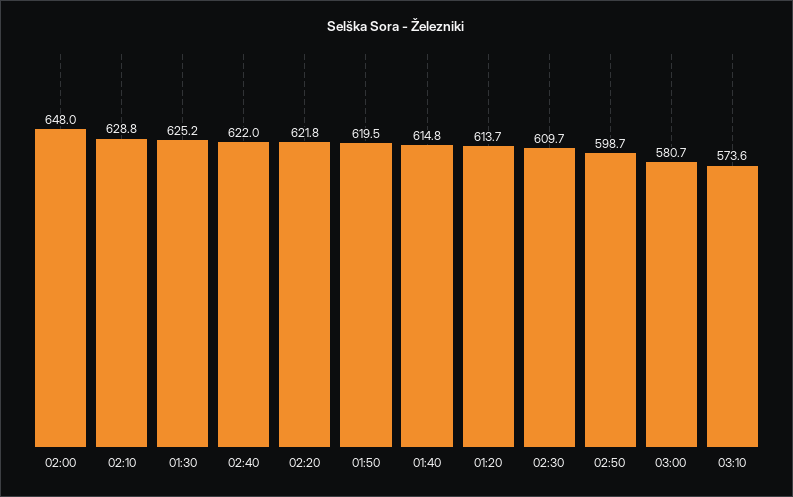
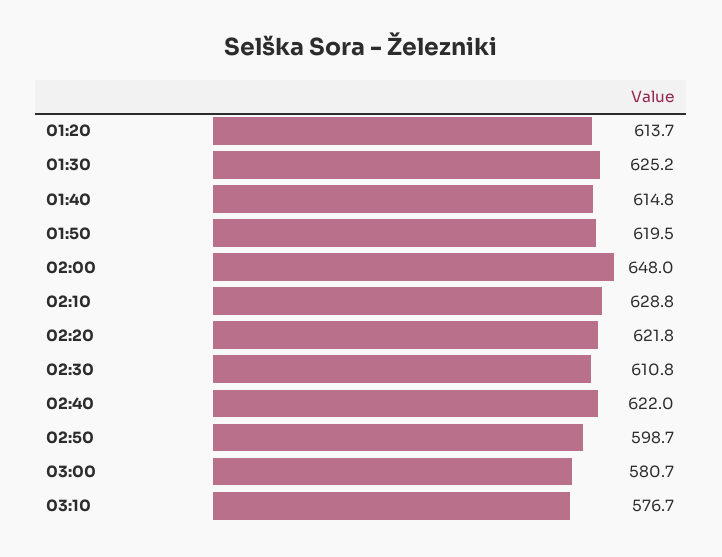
02:30: 609.7 -> 610.8
03:10: 573.6 -> 576.7

